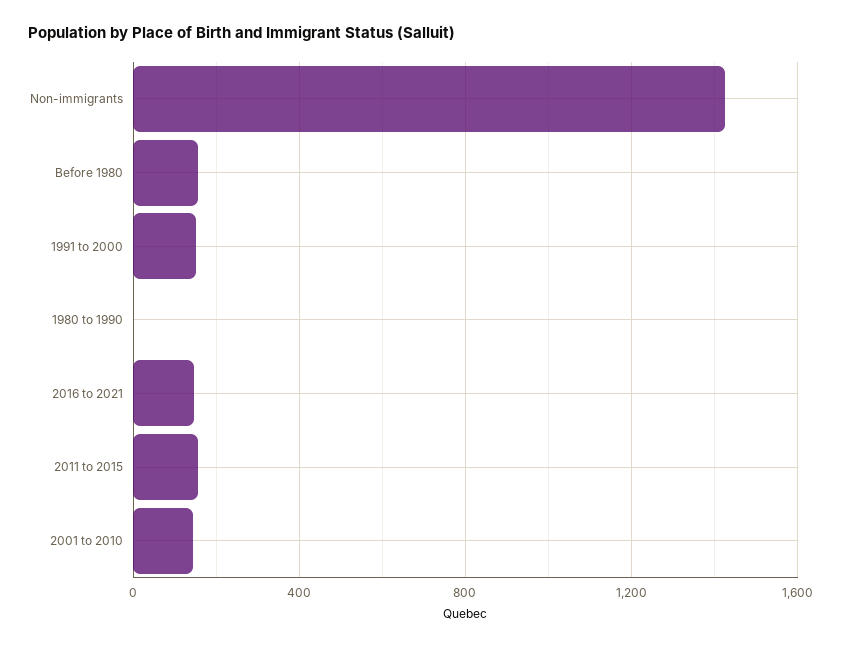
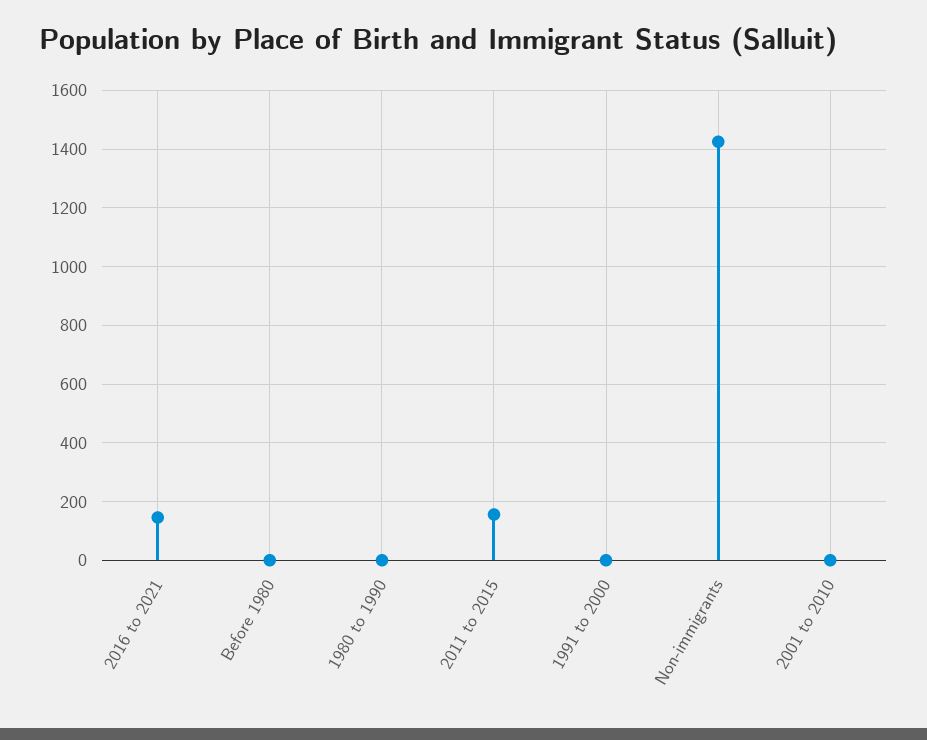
Before 1980: 150 -> 0
1991 to 2000: 150 -> 0
2001 to 2010: 150 -> 0

